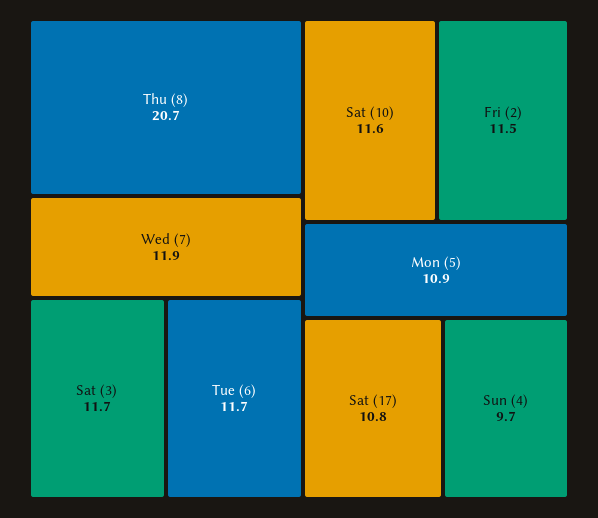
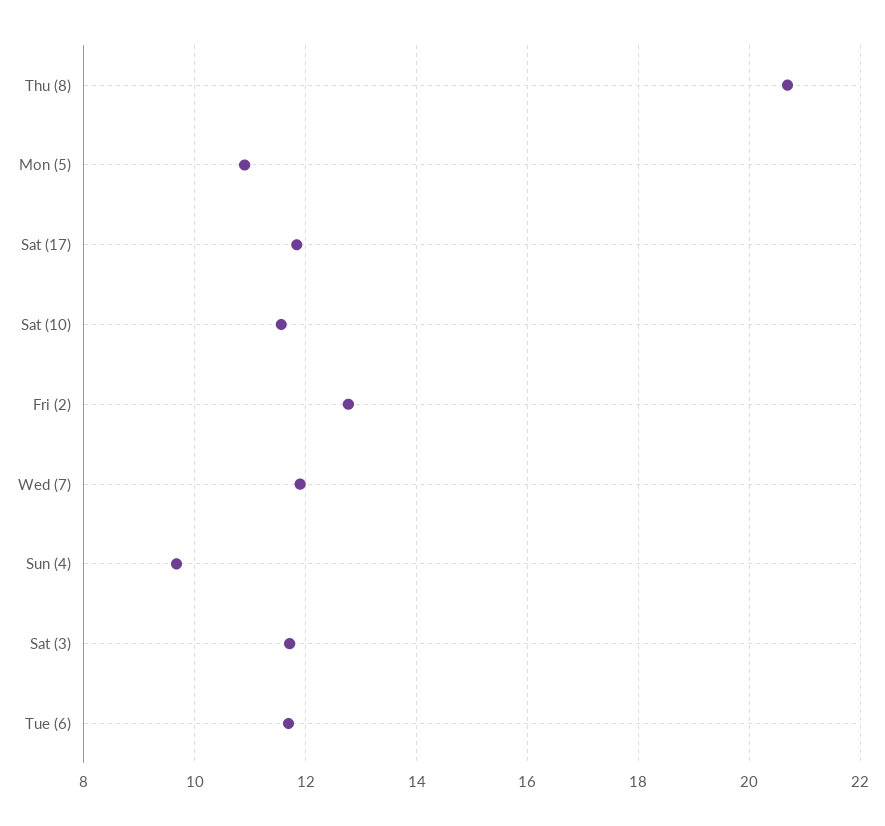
Fri (2): 11.5 -> 12.8
Sat (17): 10.8 -> 11.8

